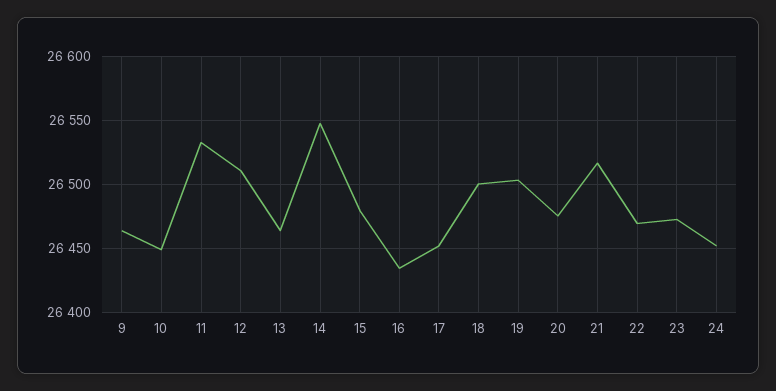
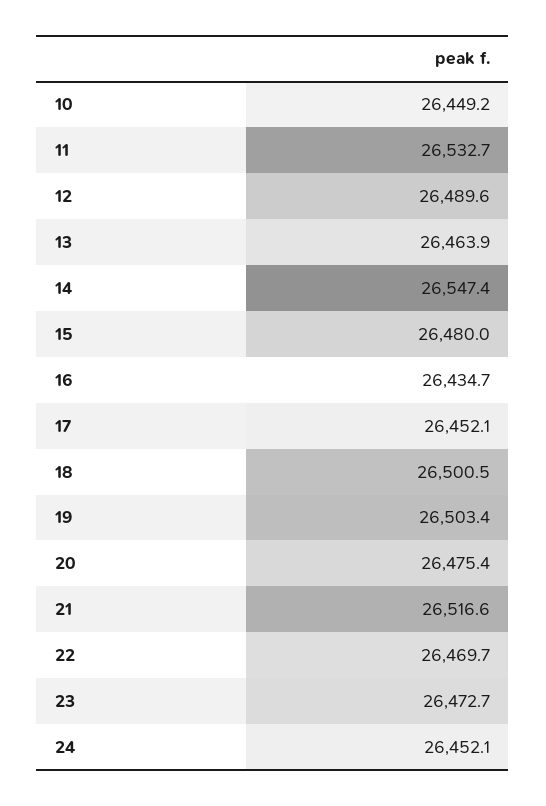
9: 26465 -> none
12: 26510 -> 26489.6

